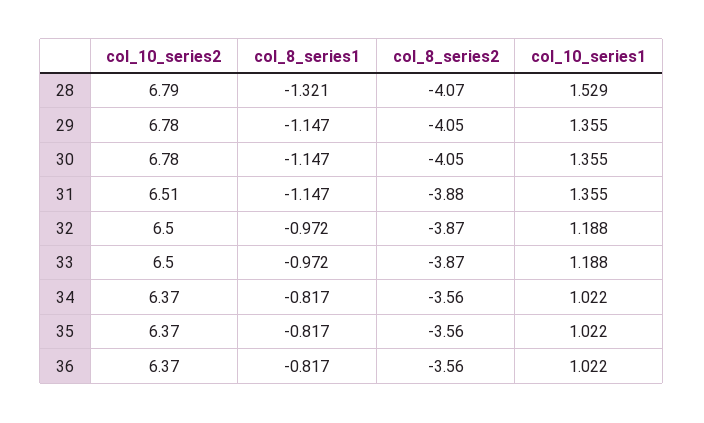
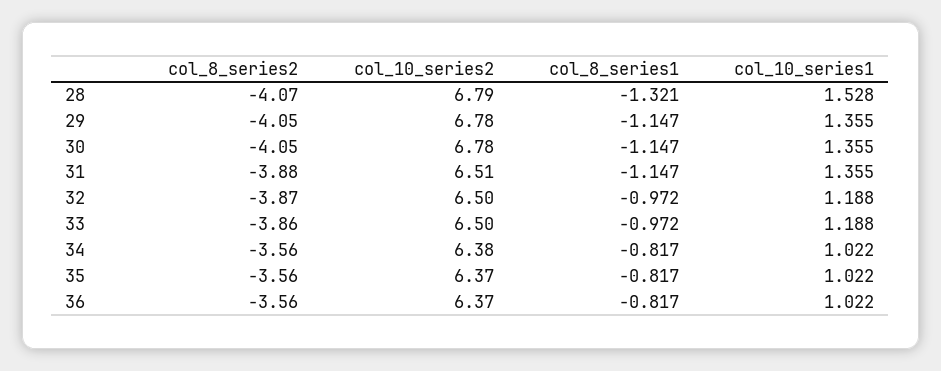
col_10_series1, 28: 1.529 -> 1.528
col_8_series2, 33: -3.87 -> -3.86
col_10_series2, 34: 6.37 -> 6.38

